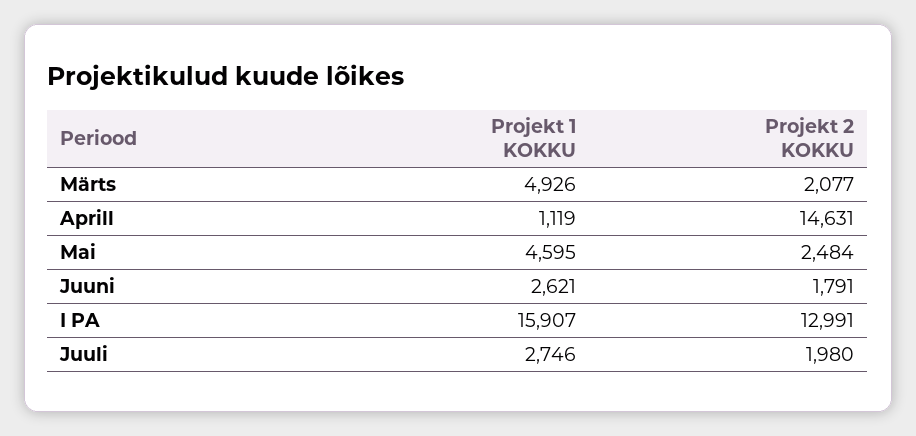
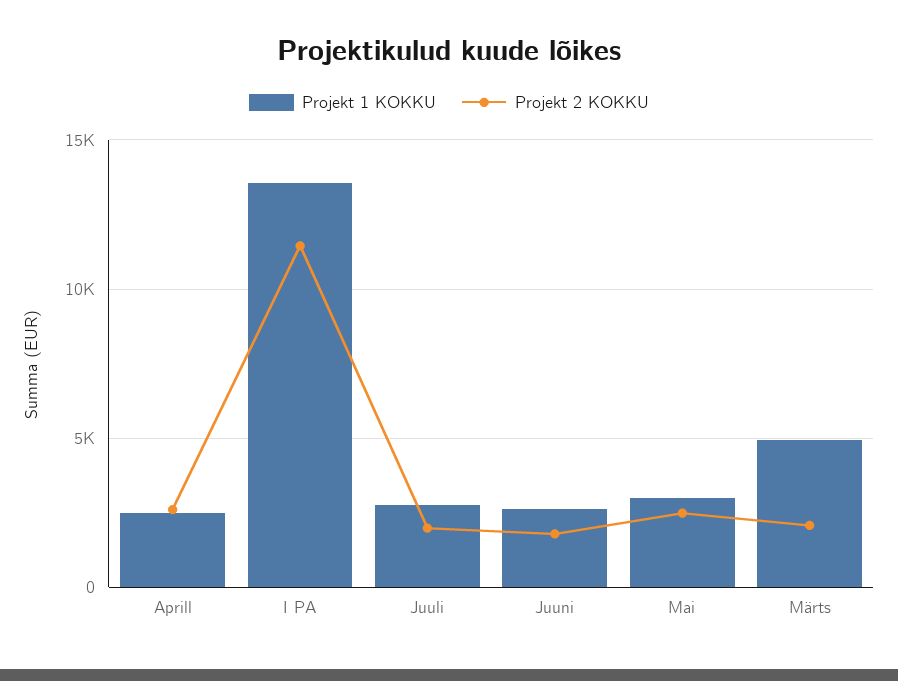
Projekt 1 KOKKU, Aprill: 1119 -> 2500
Projekt 2 KOKKU, Aprill: 14631 -> 2500
Projekt 1 KOKKU, Mai: 4595 -> 3000
Projekt 1 KOKKU, I PA: 15907 -> 13500
Projekt 2 KOKKU, I PA: 12991 -> 11500

